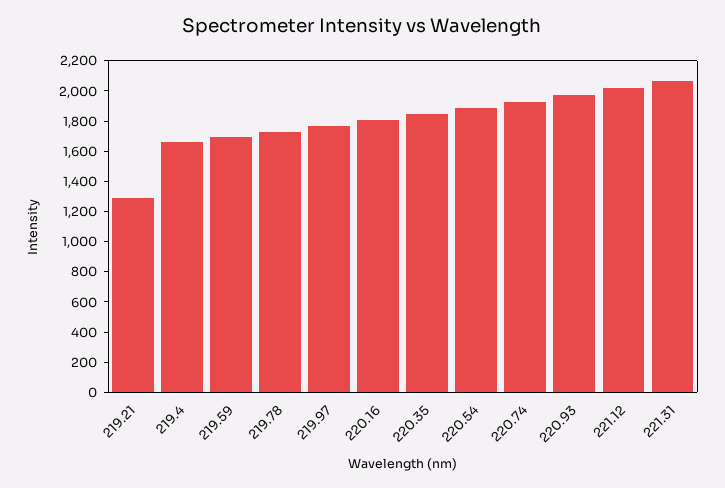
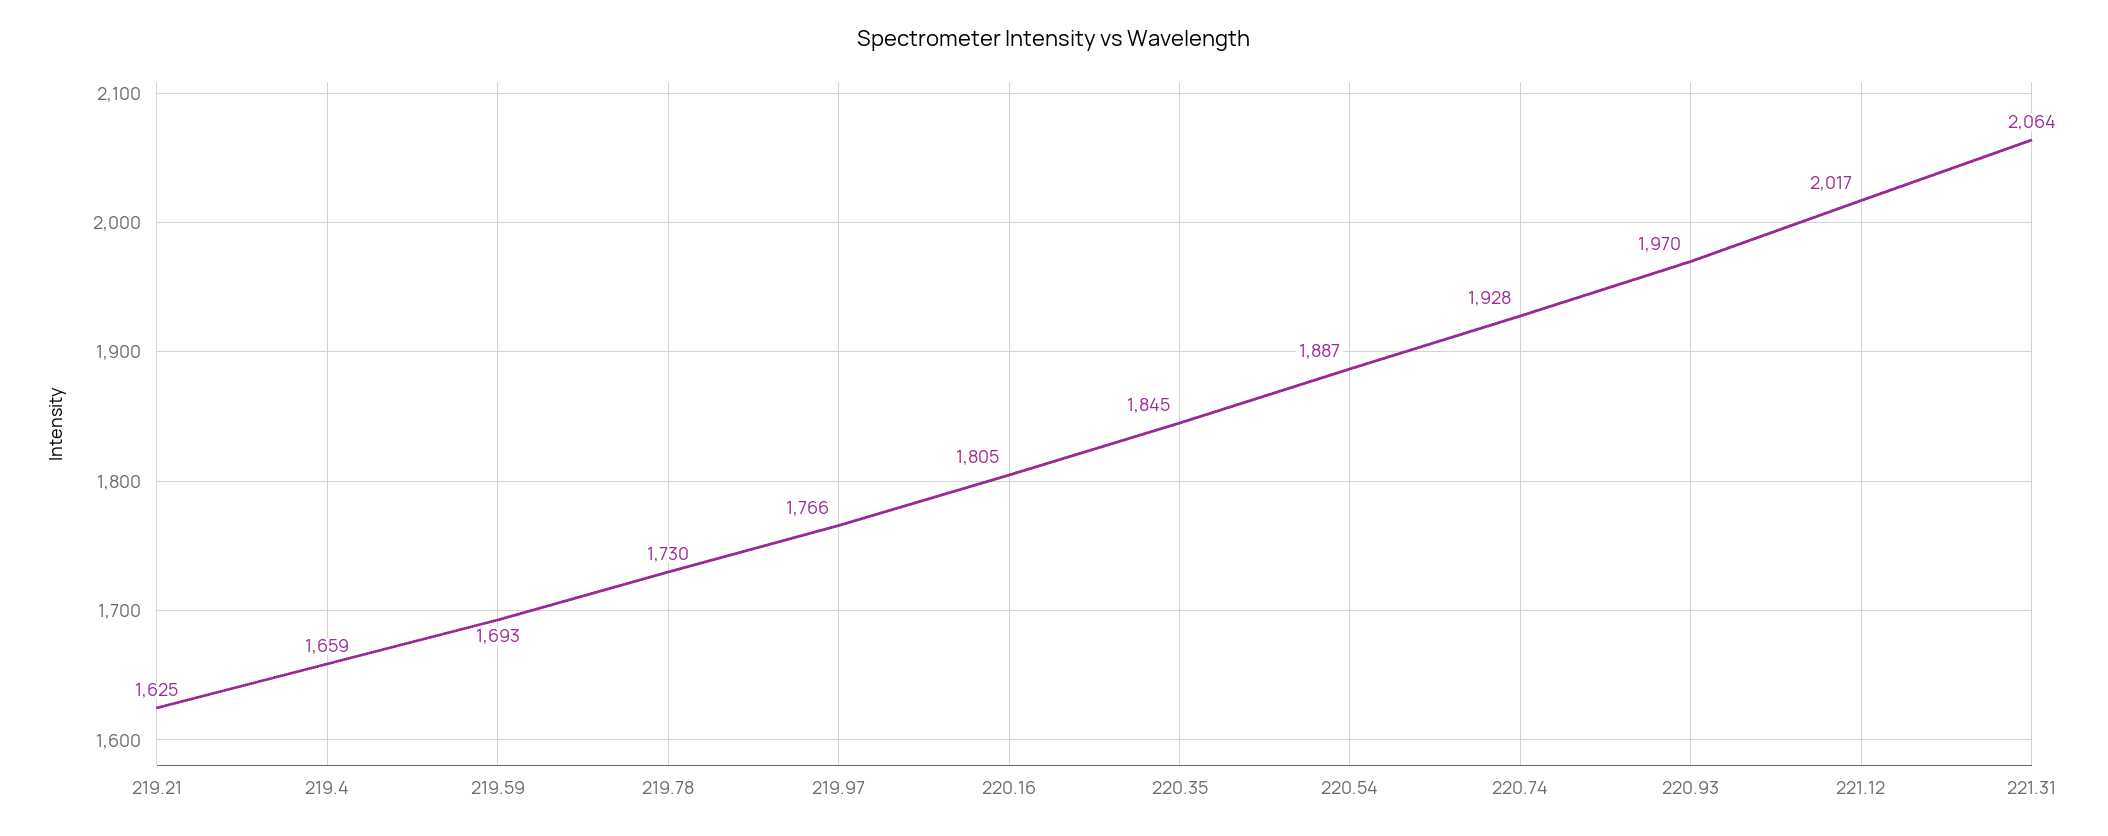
219.21: 1300 -> 1625

